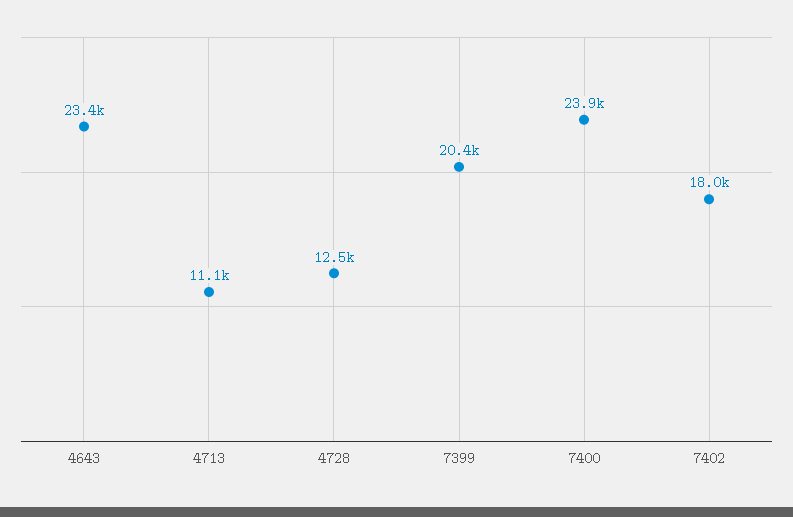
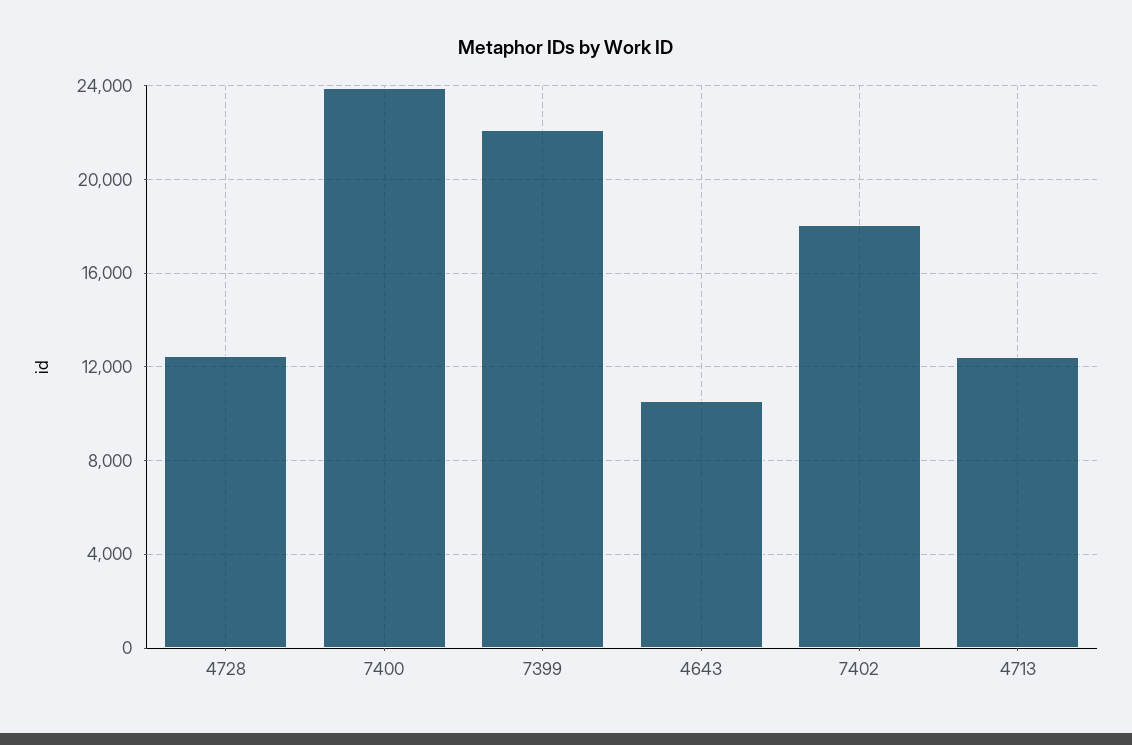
4643: 23400 -> 10500
4713: 11100 -> 12500
7399: 20400 -> 22000

